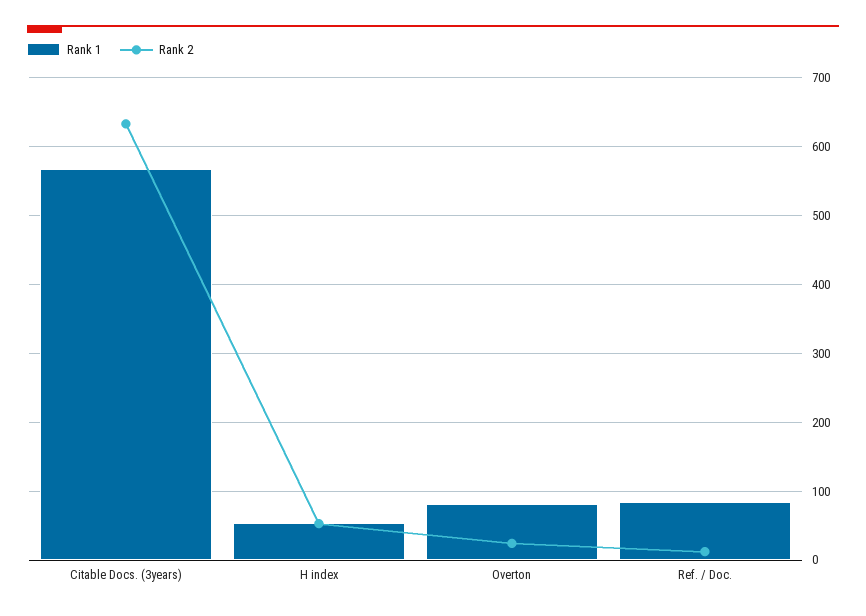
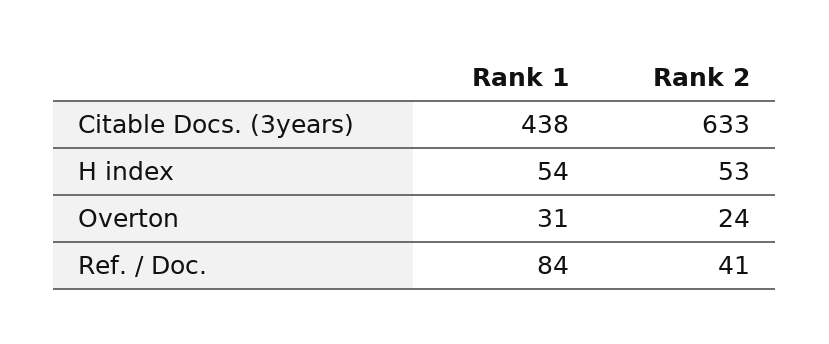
Rank 1, Citable Docs. (3years): 570 -> 438
Rank 1, Overton: 80 -> 31
Rank 2, Ref. / Doc.: 10 -> 41

